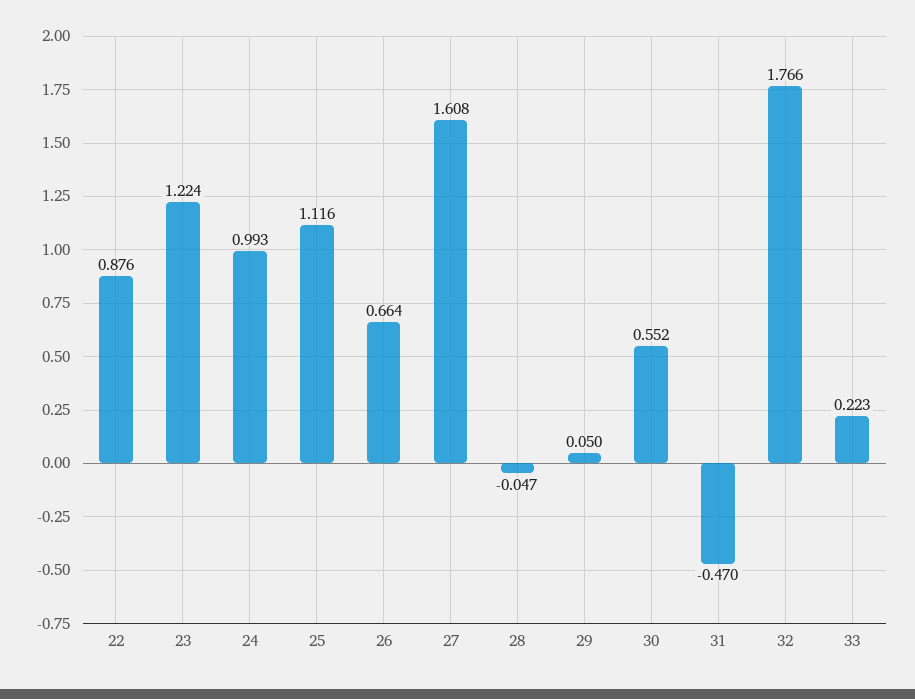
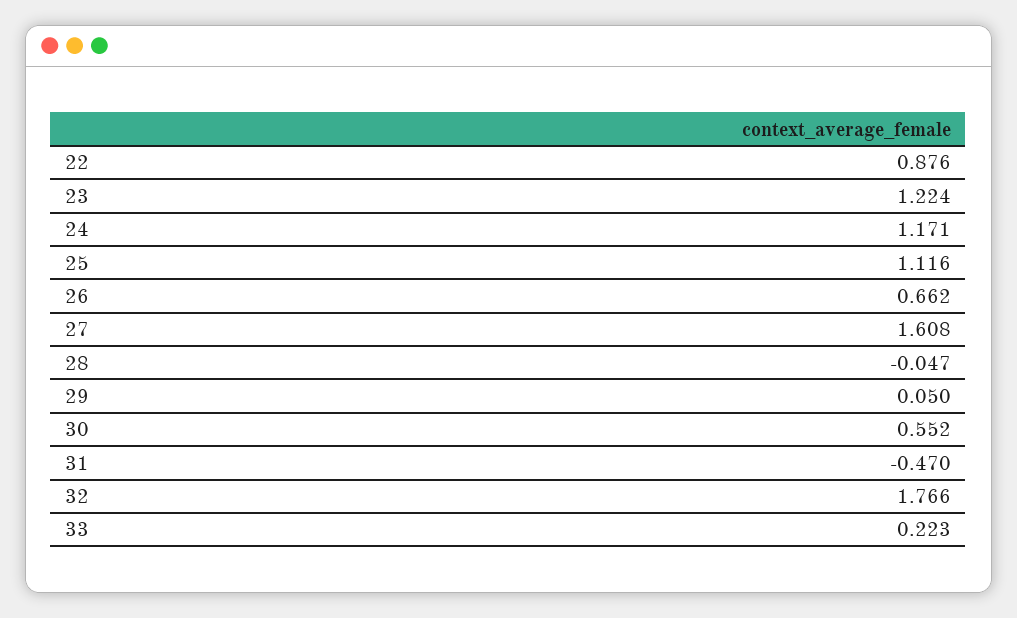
24: 0.993 -> 1.171
26: 0.664 -> 0.662

